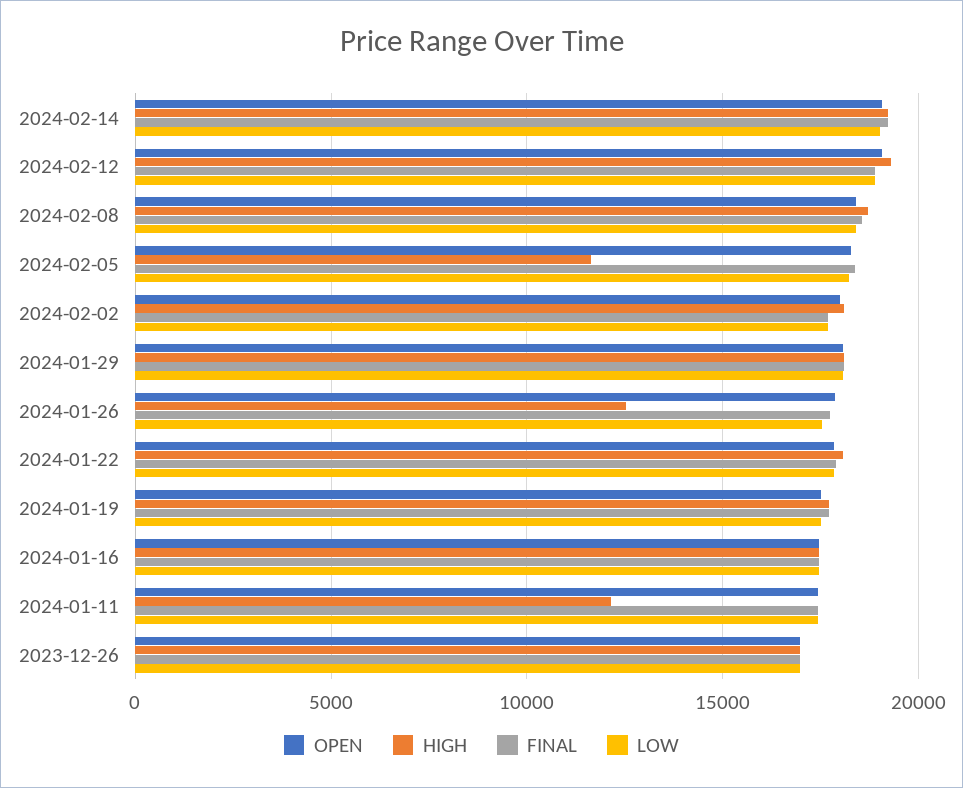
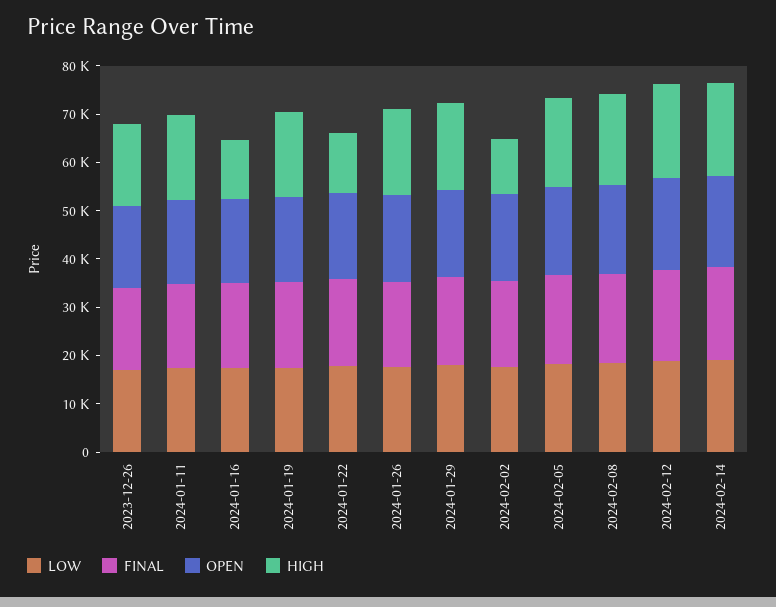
HIGH, 2024-02-05: 11500 -> 18000
HIGH, 2024-02-02: 18000 -> 12000
HIGH, 2024-01-26: 12500 -> 18000
HIGH, 2024-01-22: 18000 -> 12000
HIGH, 2024-01-16: 17500 -> 12000
HIGH, 2024-01-11: 12000 -> 18000

